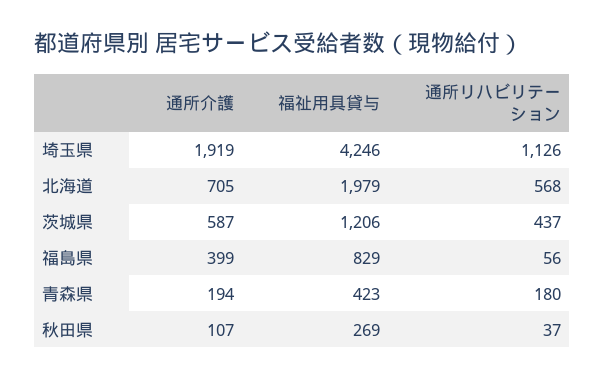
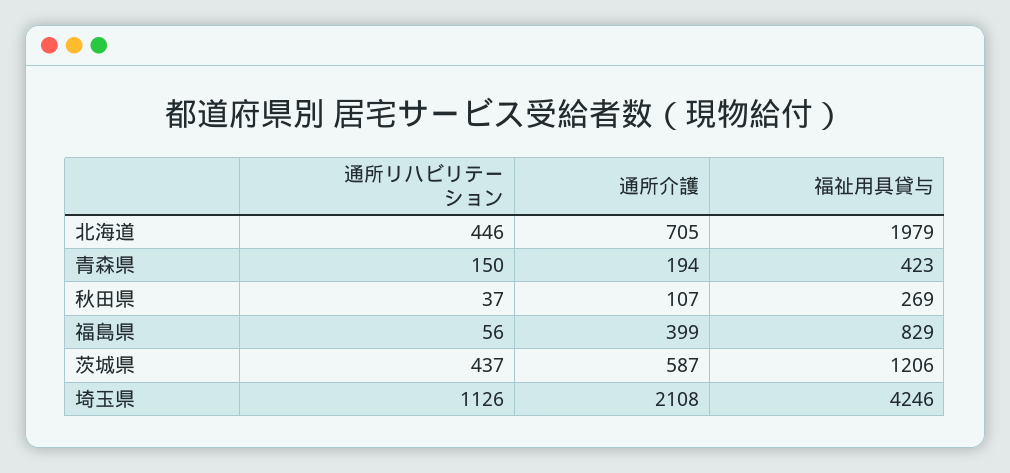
通所介護, 埼玉県: 1919 -> 2108
通所リハビリテーション, 北海道: 568 -> 446
通所リハビリテーション, 青森県: 180 -> 150

